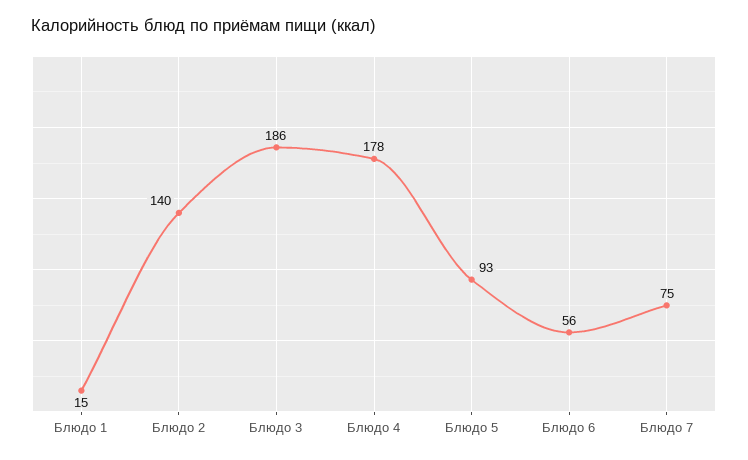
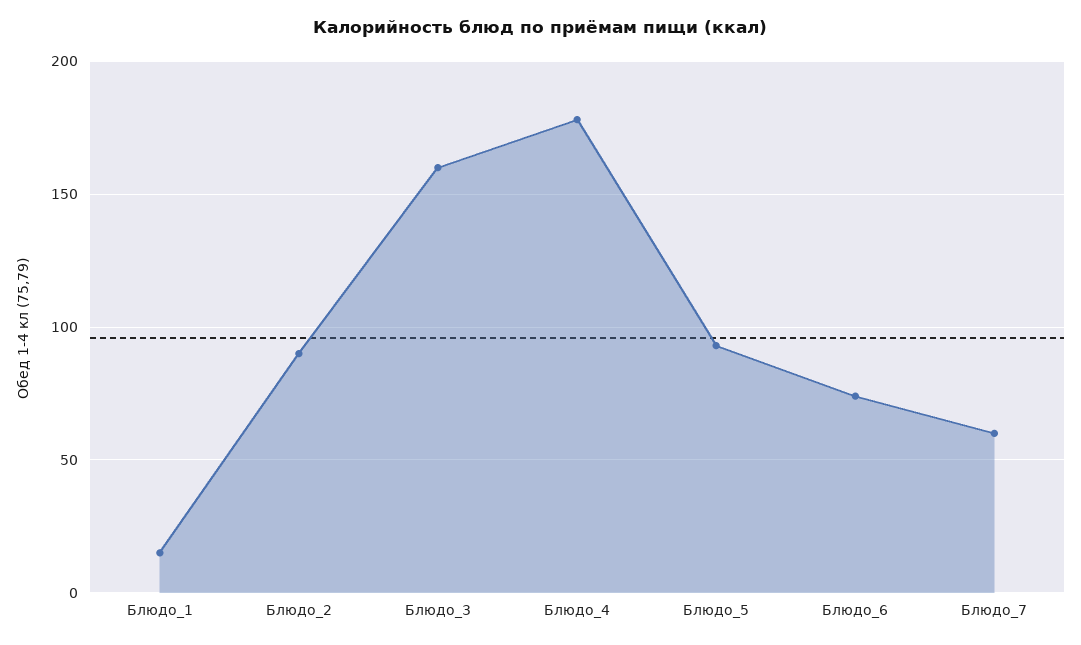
Блюдо 2: 140 -> 90
Блюдо 3: 186 -> 160
Блюдо 6: 56 -> 75
Блюдо 7: 75 -> 60

